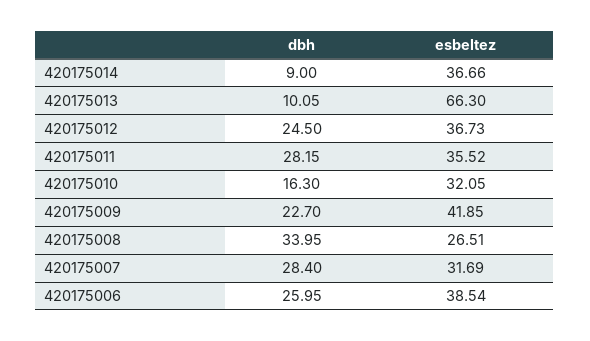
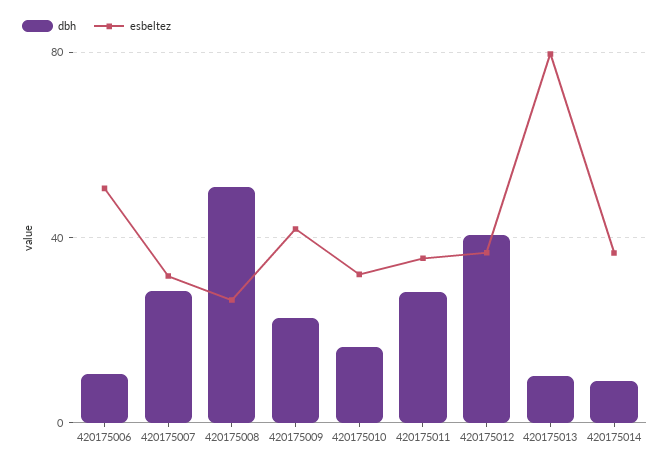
esbeltez, 420175013: 66.3 -> 80
dbh, 420175012: 24.5 -> 40
dbh, 420175008: 33.95 -> 50
dbh, 420175006: 25.95 -> 10
esbeltez, 420175006: 38.54 -> 50

